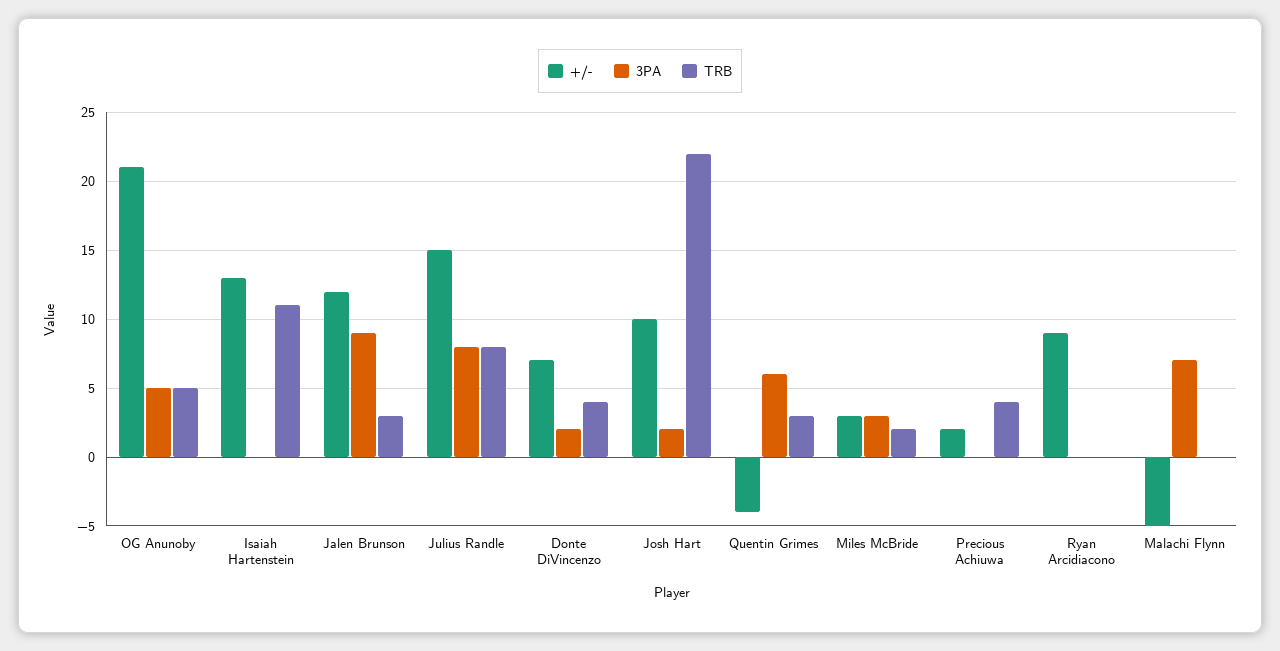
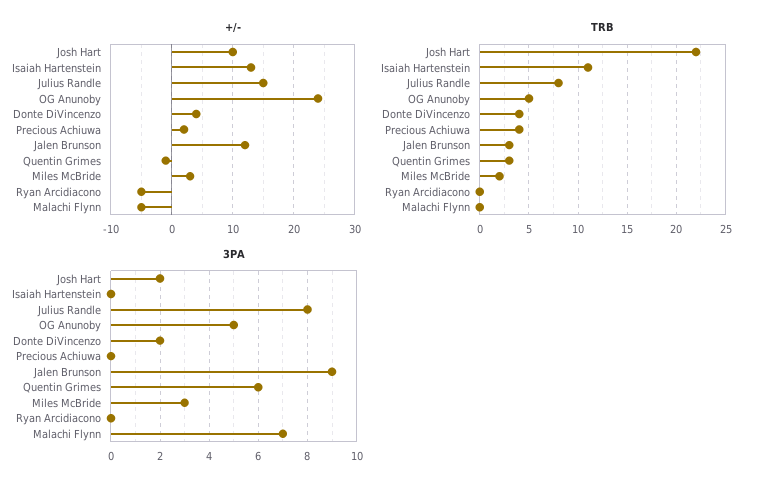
+/-, OG Anunoby: 21 -> 24
+/-, Donte DiVincenzo: 7 -> 4
+/-, Quentin Grimes: -4 -> -1
+/-, Ryan Arcidiacono: 9 -> -5

